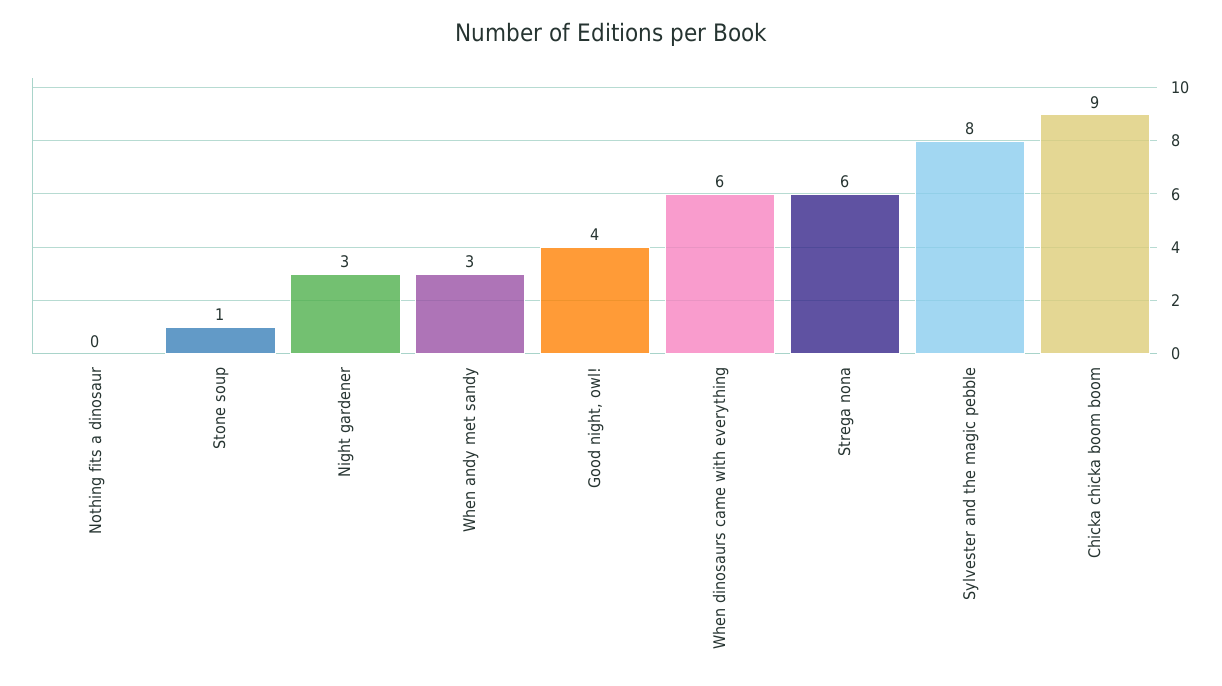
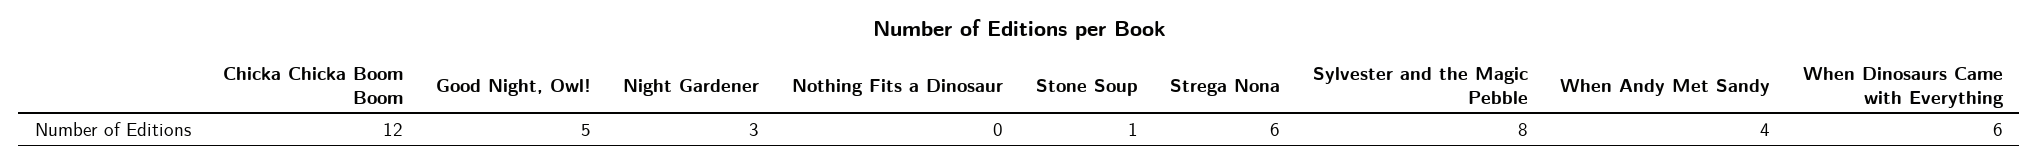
When andy met sandy: 3 -> 4
Good night, owl!: 4 -> 5
Chicka chicka boom boom: 9 -> 12

